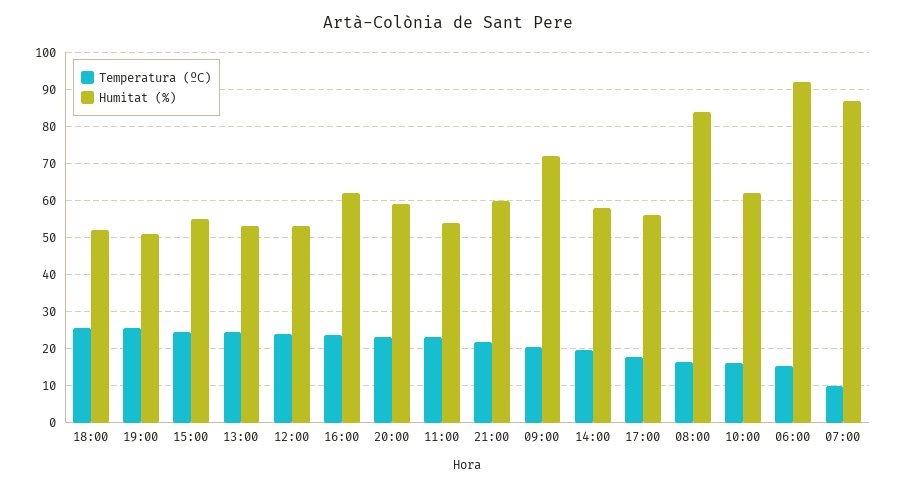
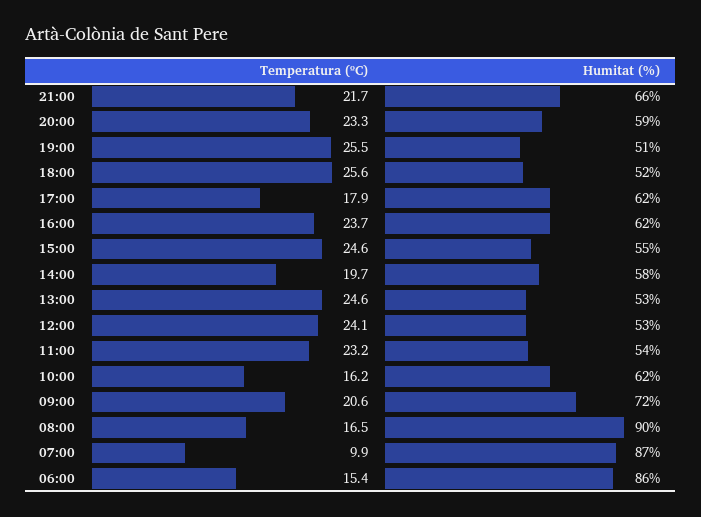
Humitat (%), 21:00: 60 -> 66
Humitat (%), 17:00: 56 -> 62
Humitat (%), 08:00: 84 -> 90
Humitat (%), 06:00: 92 -> 86

